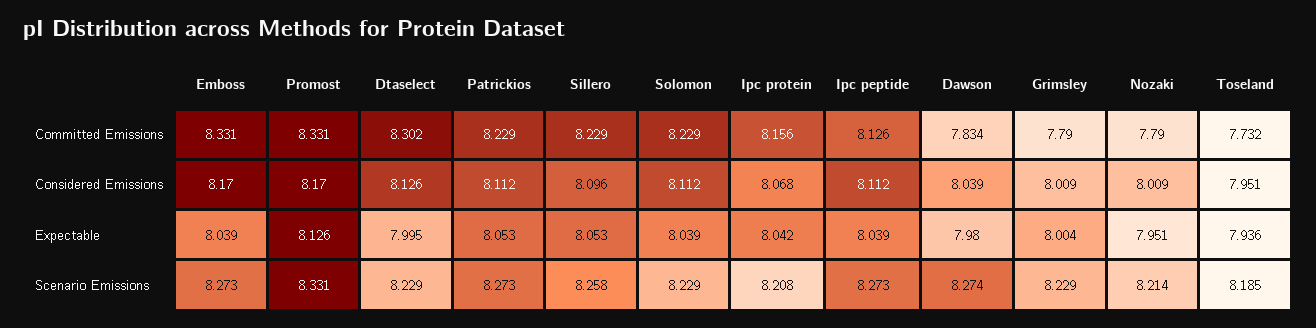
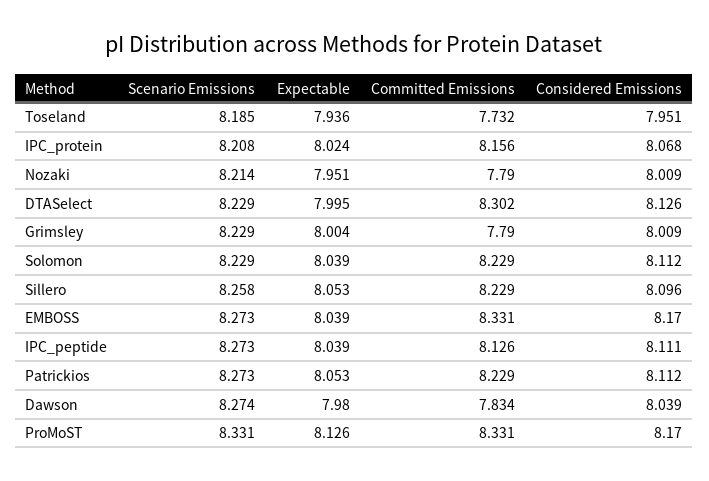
Ipc peptide, Considered Emissions: 8.112 -> 8.111
Ipc protein, Expectable: 8.042 -> 8.024

